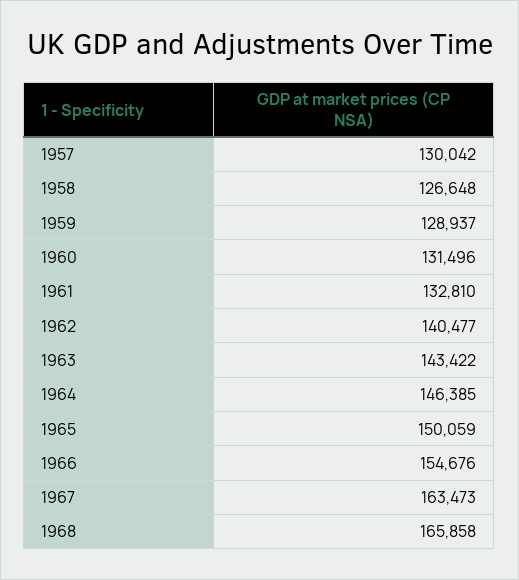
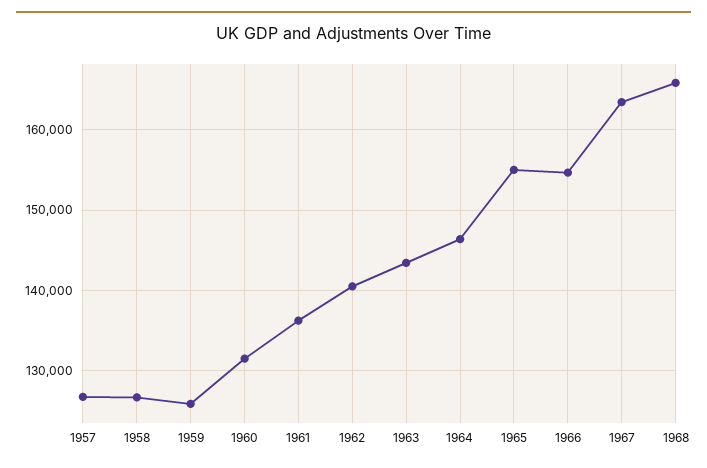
1957: 130042 -> 127000
1959: 128937 -> 126000
1961: 132810 -> 136000
1965: 150059 -> 155000

